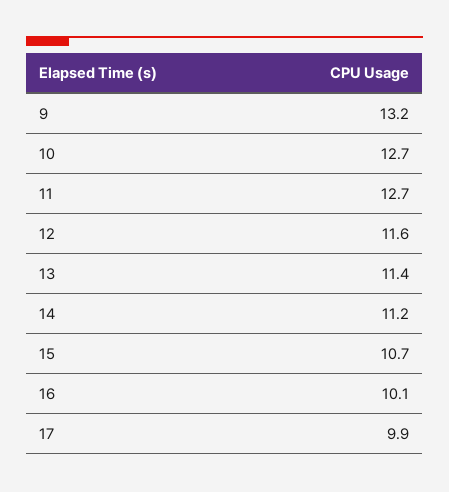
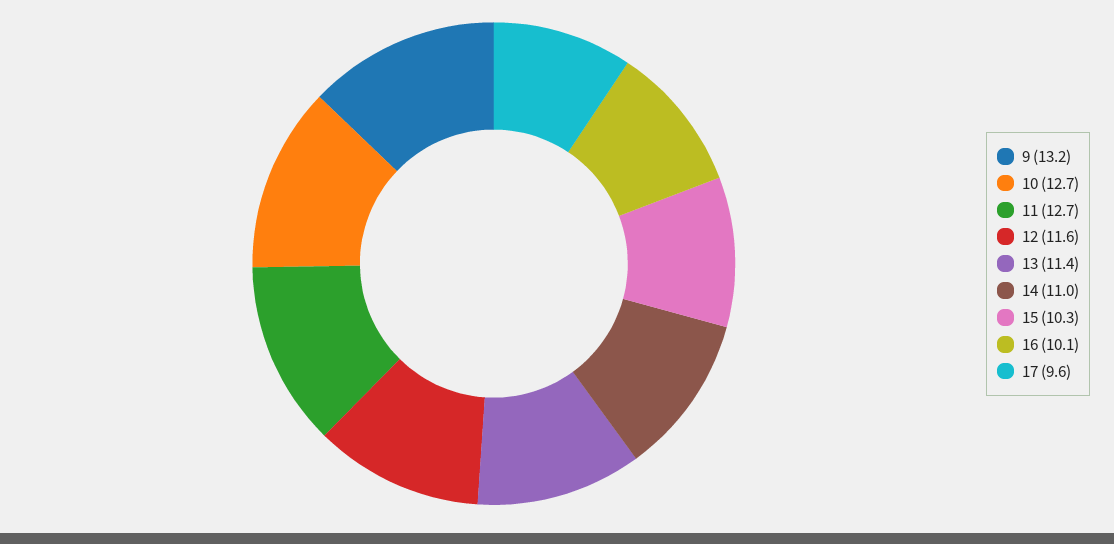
14: 11.2 -> 11
15: 10.7 -> 10.3
17: 9.9 -> 9.6

